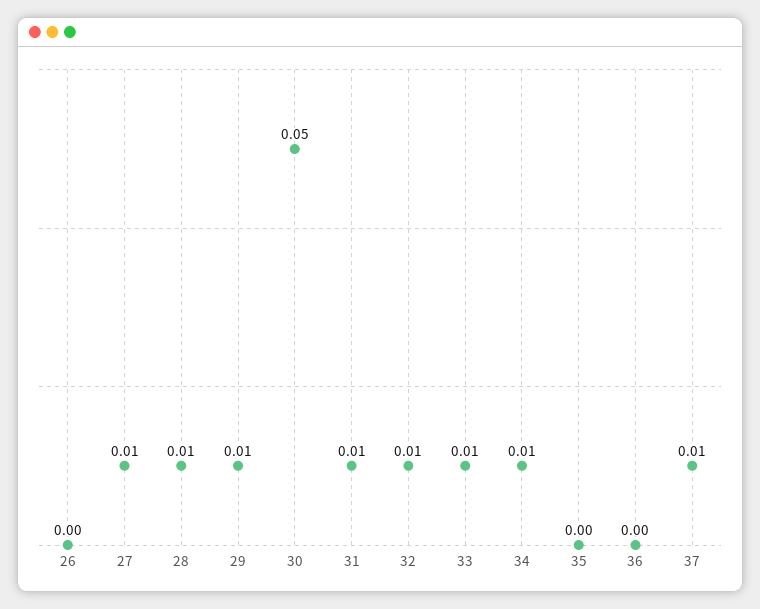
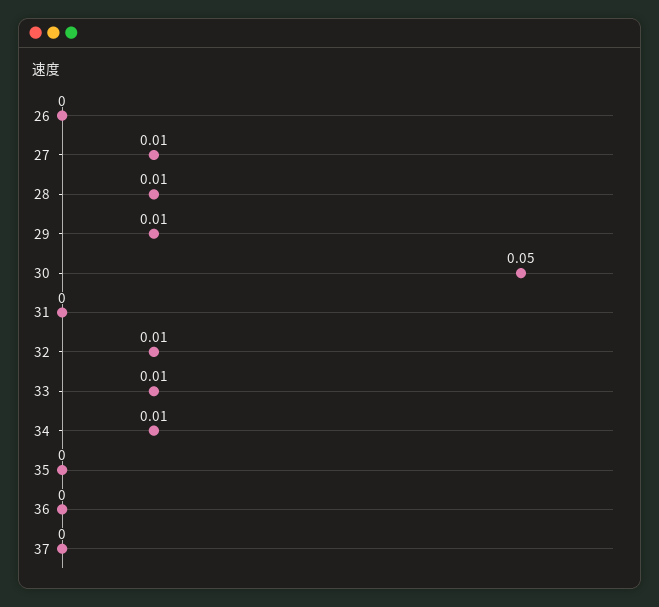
31: 0.01 -> 0
37: 0.01 -> 0

